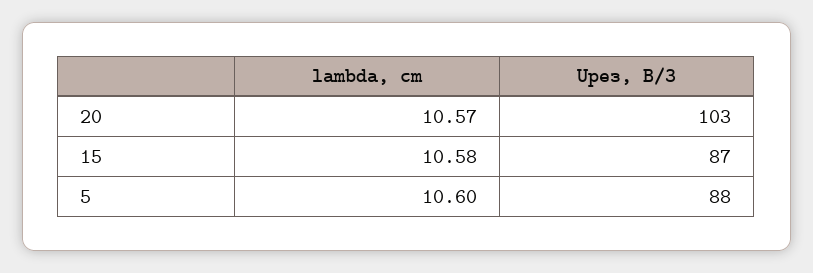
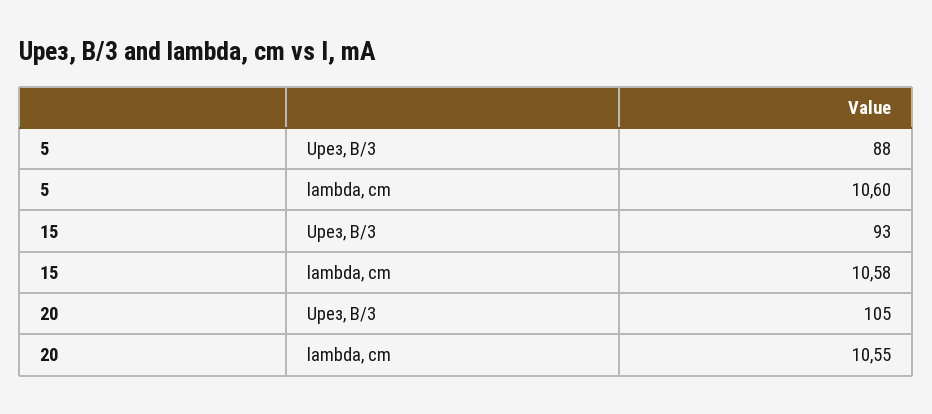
lambda, cm, 20: 10.57 -> 10.55
Uрез, В/3, 20: 103 -> 105
Uрез, В/3, 15: 87 -> 93

